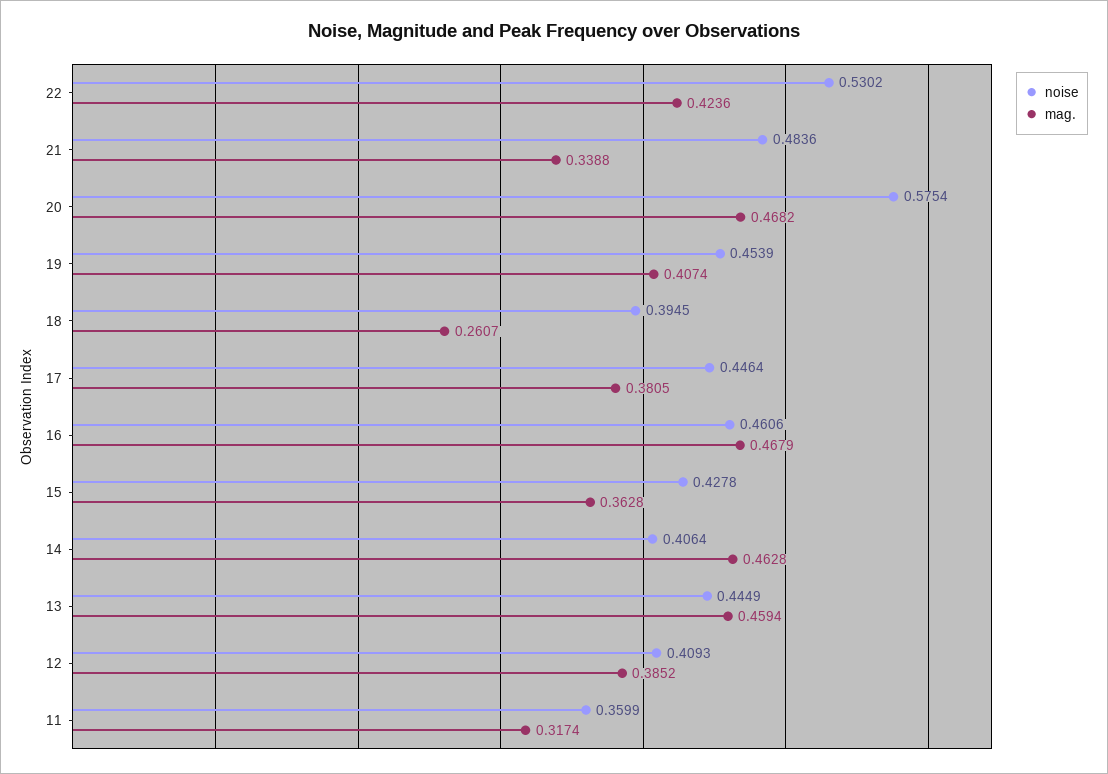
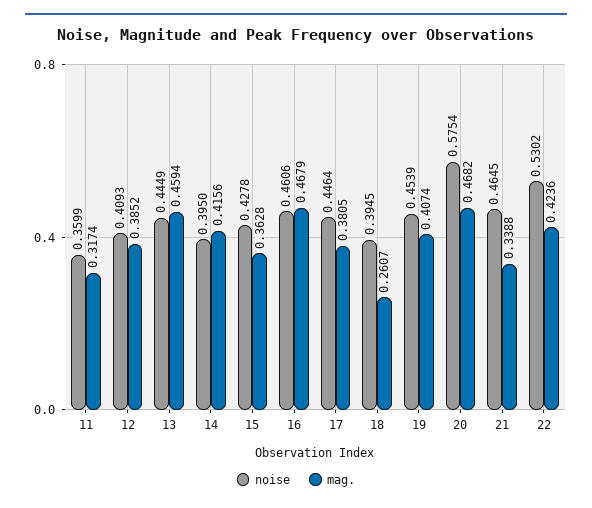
noise, 21: 0.4836 -> 0.4645
noise, 14: 0.4064 -> 0.395
mag., 14: 0.4628 -> 0.4156

